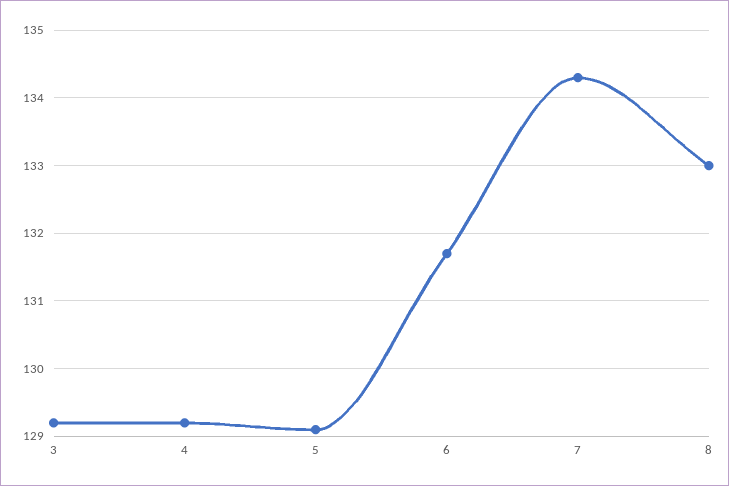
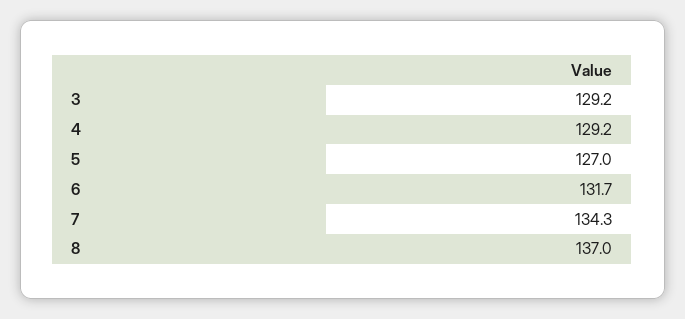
5: 129.1 -> 127
8: 133 -> 137

